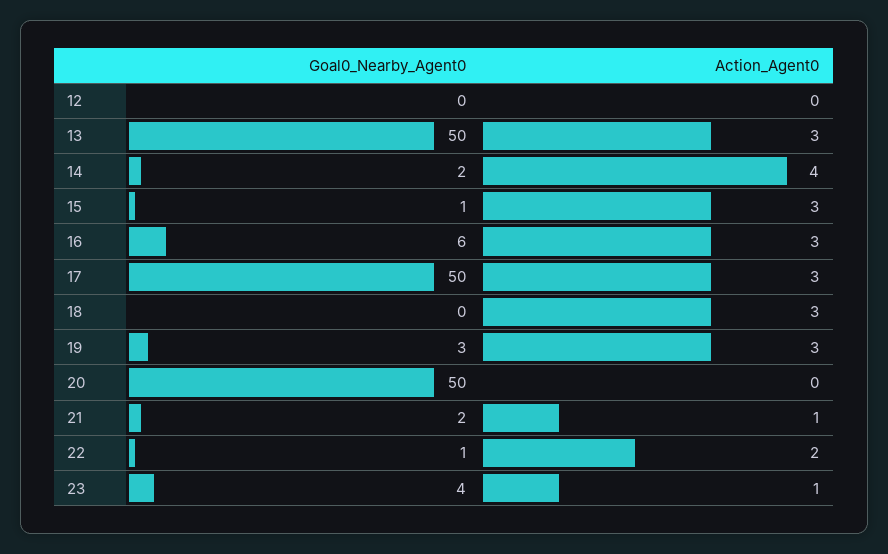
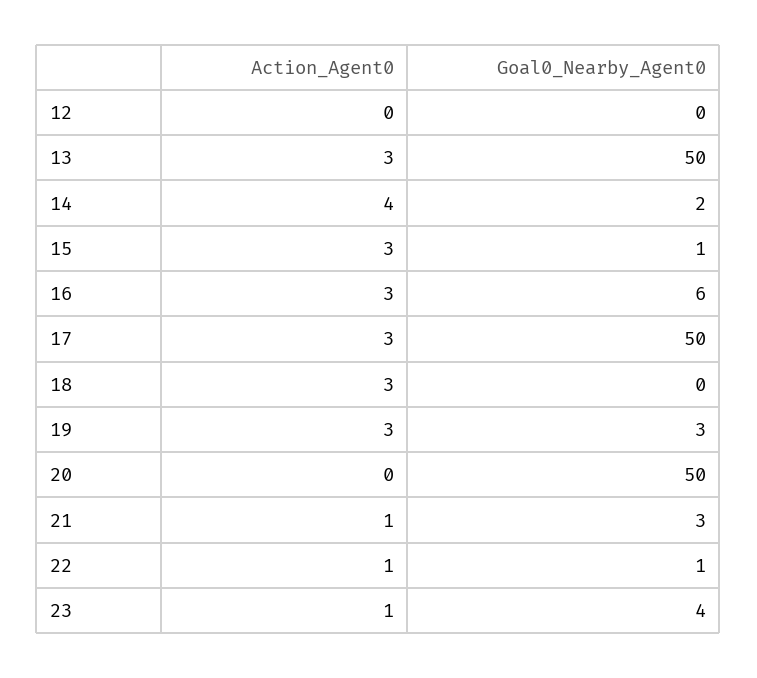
Goal0_Nearby_Agent0, 21: 2 -> 3
Action_Agent0, 22: 2 -> 1

